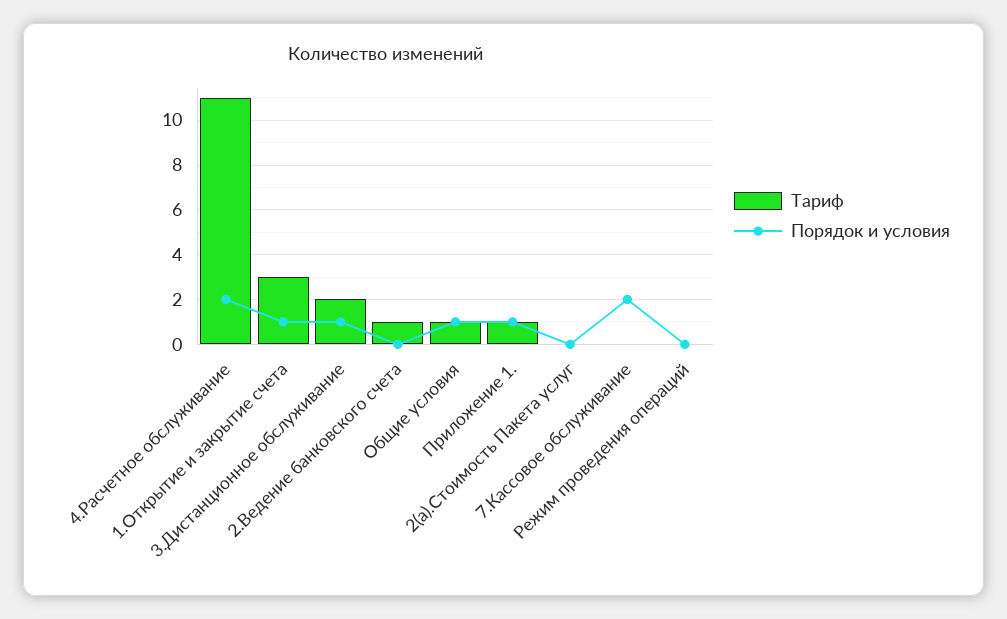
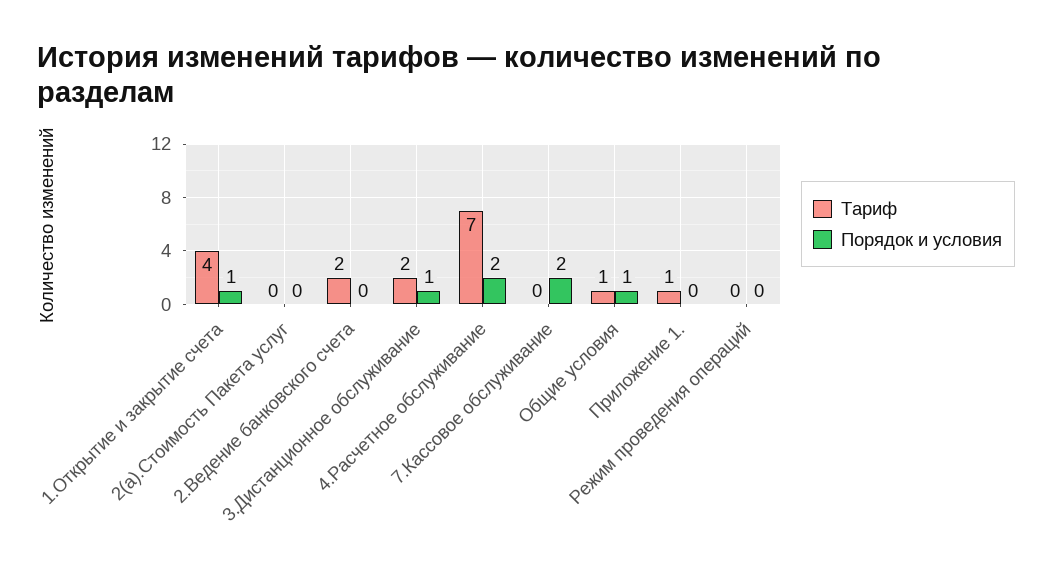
Тариф, 4.Расчетное обслуживание: 11 -> 7
Тариф, 1.Открытие и закрытие счета: 3 -> 4
Тариф, 2.Ведение банковского счета: 1 -> 2
Порядок и условия, Приложение 1.: 1 -> 0

